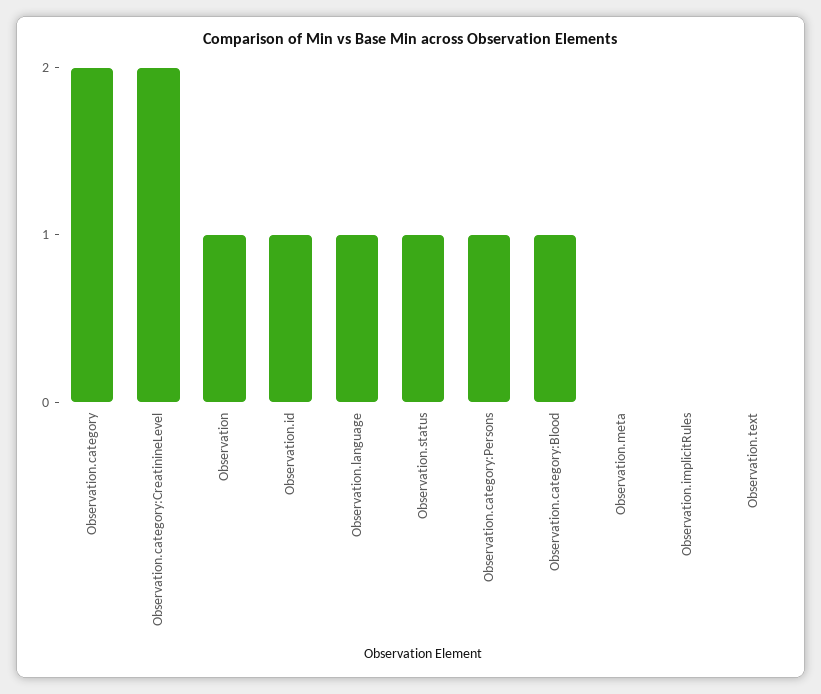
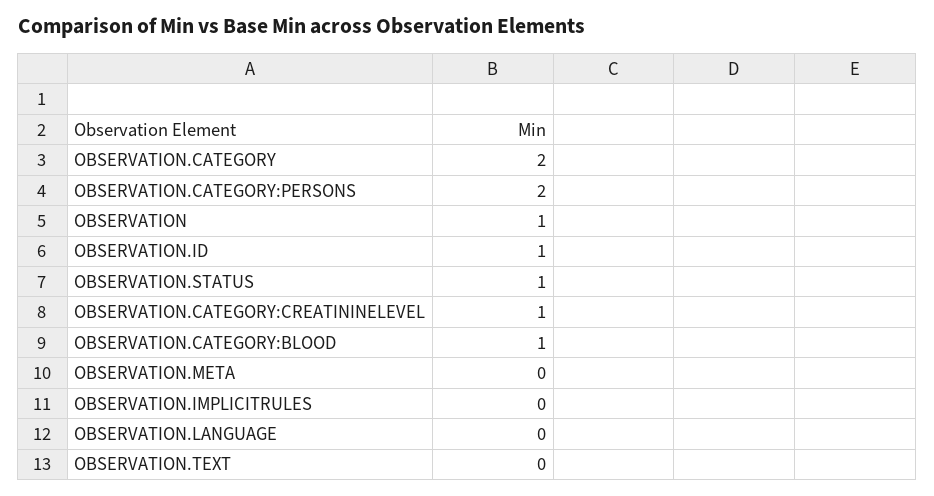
Observation.category:CreatinineLevel: 2 -> 1
Observation.language: 1 -> 0
Observation.category:Persons: 1 -> 2

